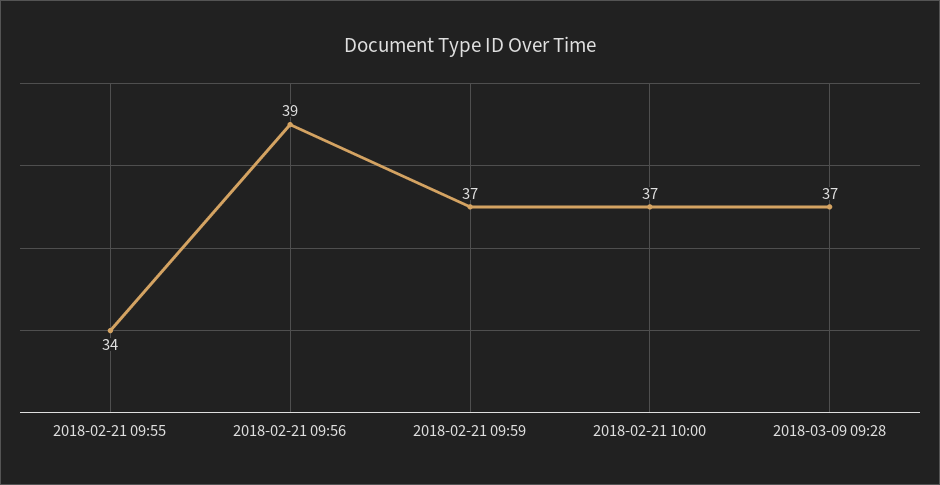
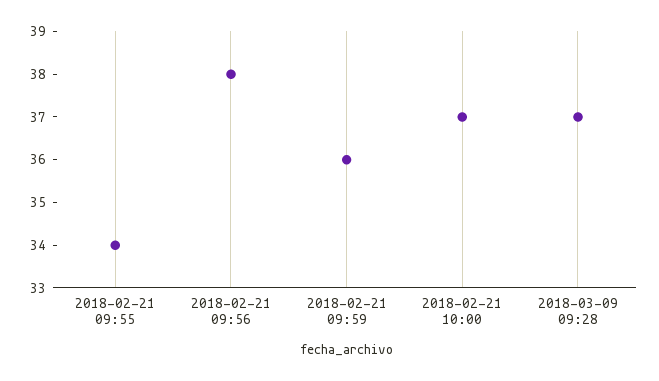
2018-02-21 09:56: 39 -> 38
2018-02-21 09:59: 37 -> 36

